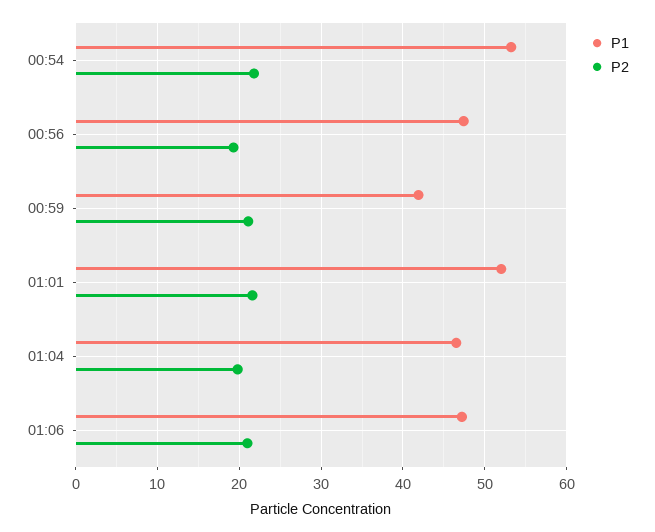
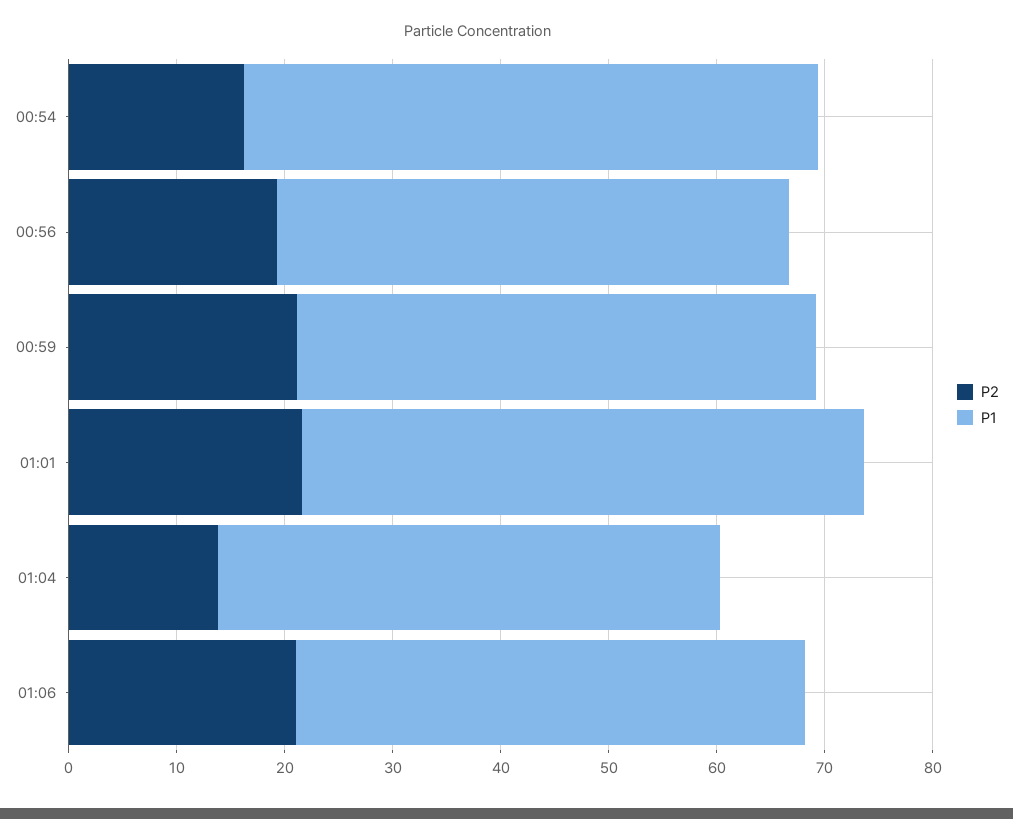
P2, 00:54: 22 -> 16
P1, 00:59: 42 -> 48
P2, 01:04: 20 -> 14

